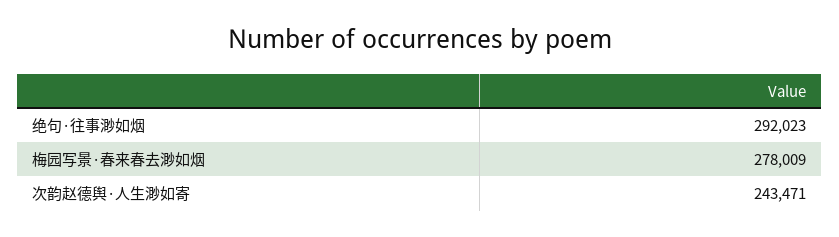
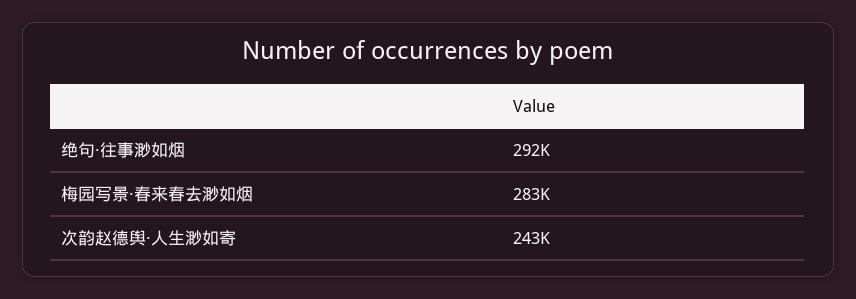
梅园写景·春来春去渺如烟: 278009 -> 283000

